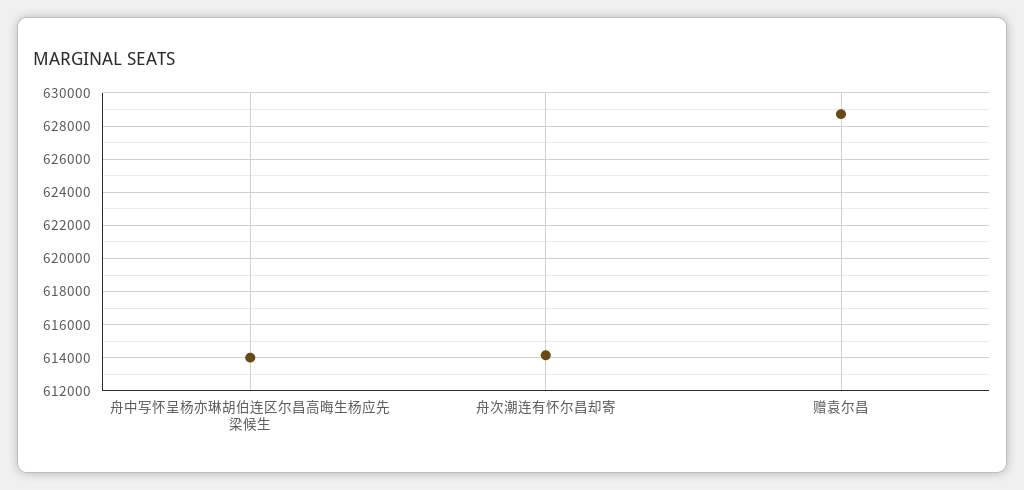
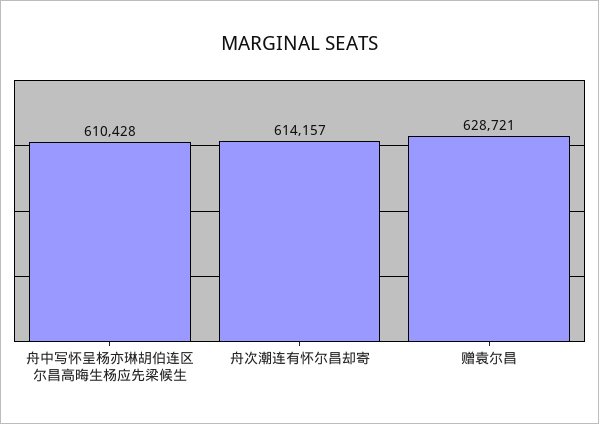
舟中写怀呈杨亦琳胡伯连区尔昌高晦生杨应先梁候生: 614000 -> 610428

